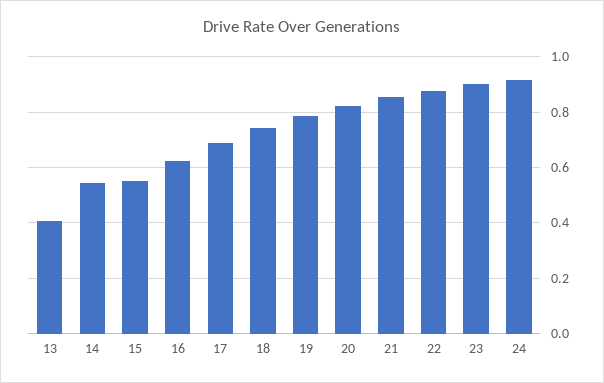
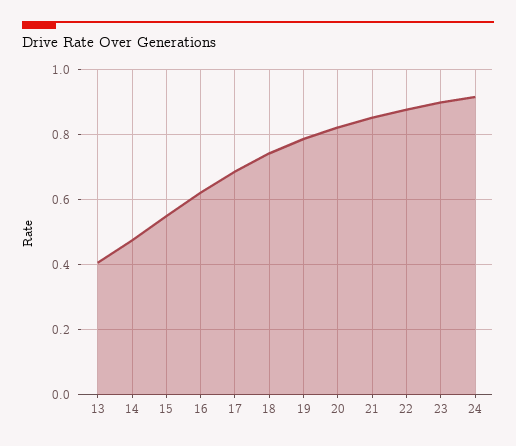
14: 0.55 -> 0.48

